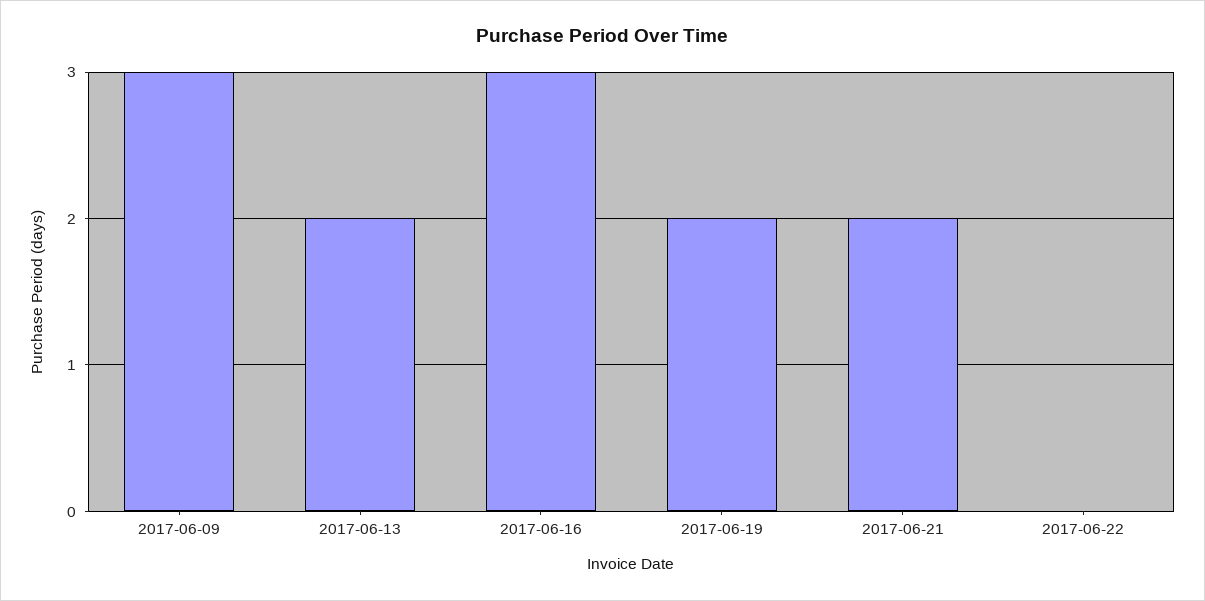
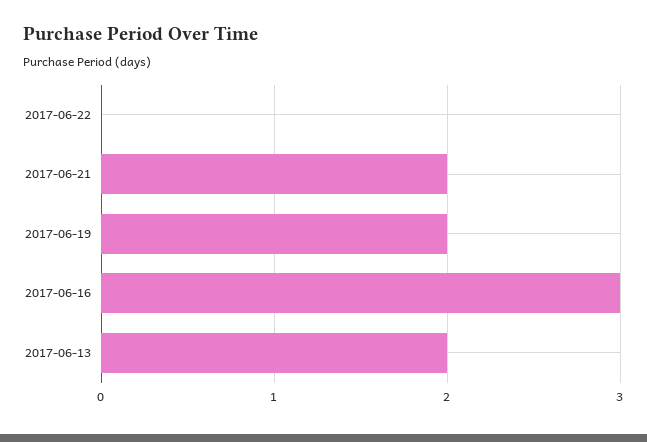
2017-06-09: 3 -> none

